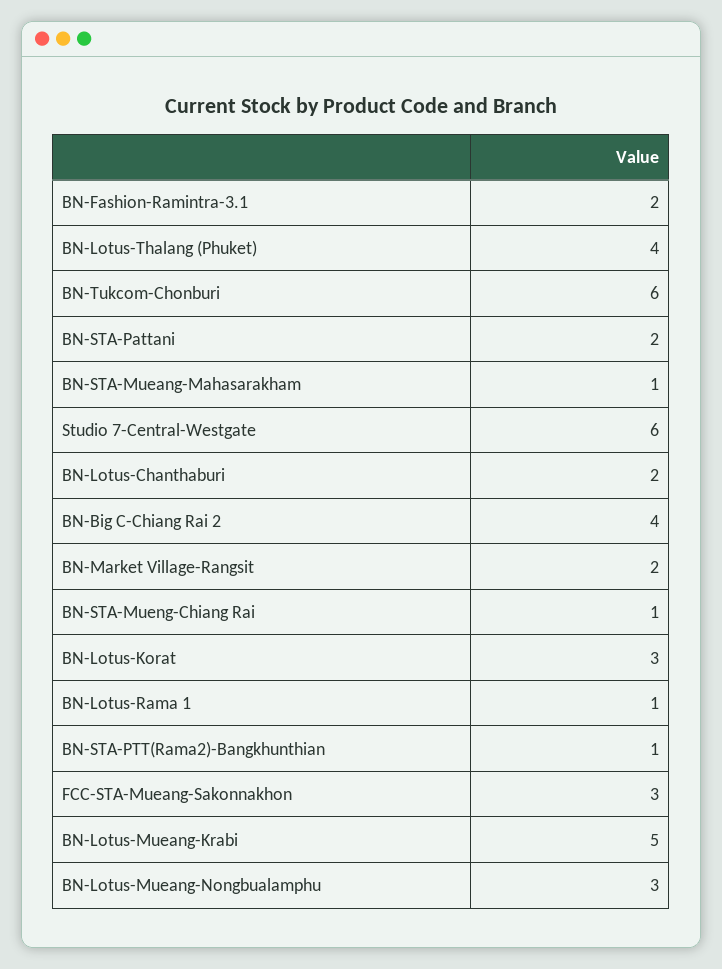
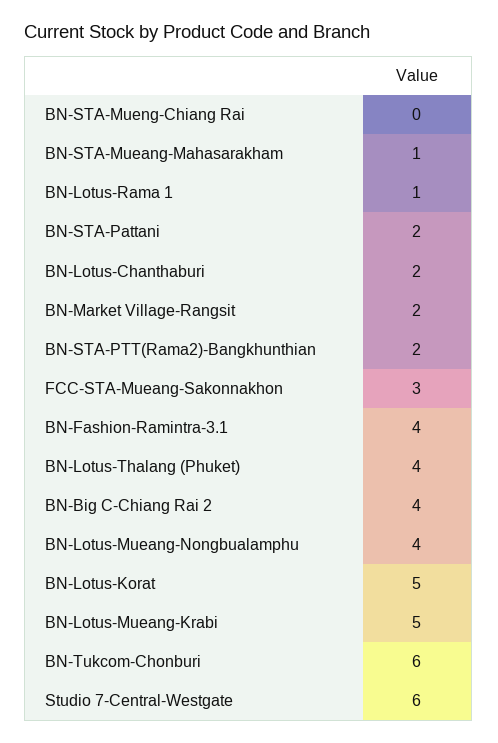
BN-Fashion-Ramintra-3.1: 2 -> 4
BN-STA-Mueng-Chiang Rai: 1 -> 0
BN-Lotus-Korat: 3 -> 5
BN-STA-PTT(Rama2)-Bangkhunthian: 1 -> 2
BN-Lotus-Mueang-Nongbualamphu: 3 -> 4

